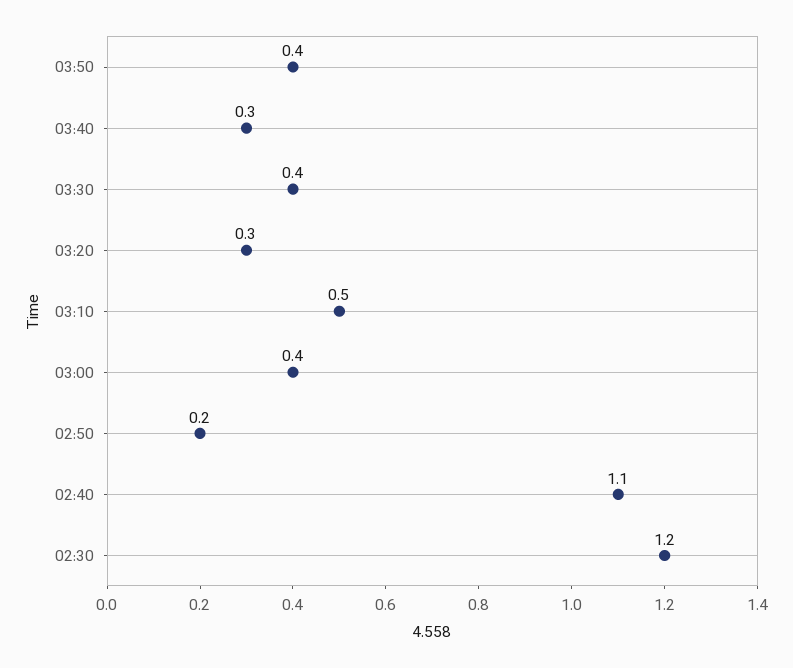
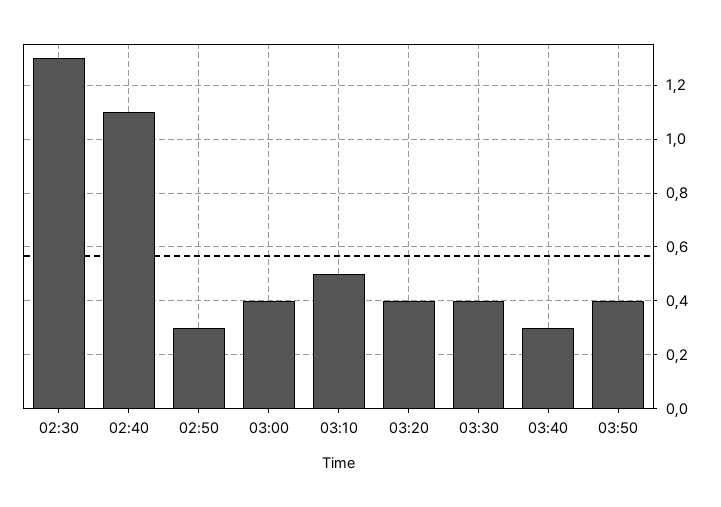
03:20: 0.3 -> 0.4
02:50: 0.2 -> 0.3
02:30: 1.2 -> 1.3

